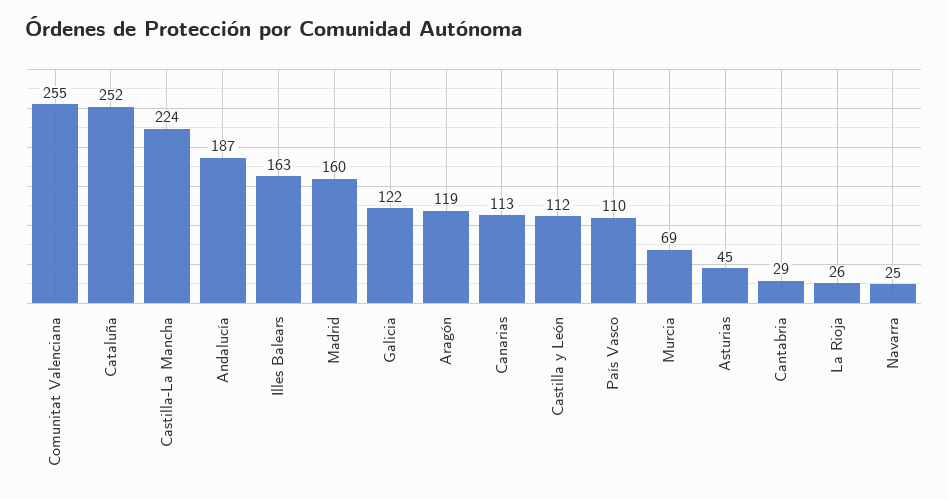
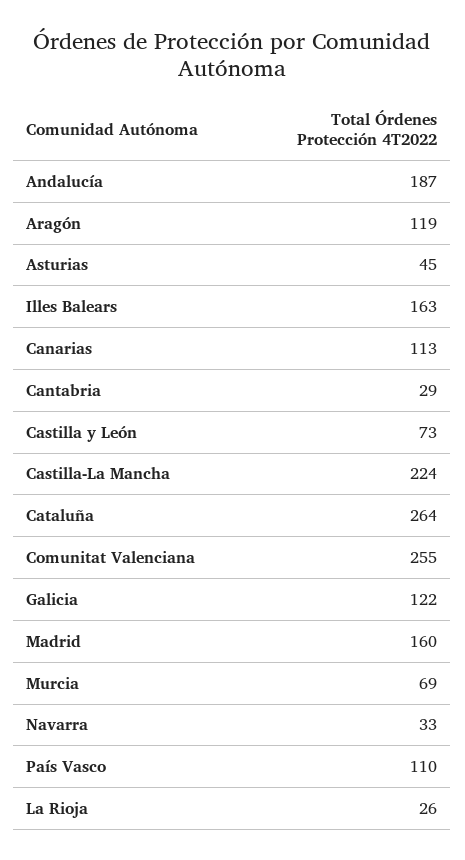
Cataluña: 252 -> 264
Castilla y León: 112 -> 73
Navarra: 25 -> 33

